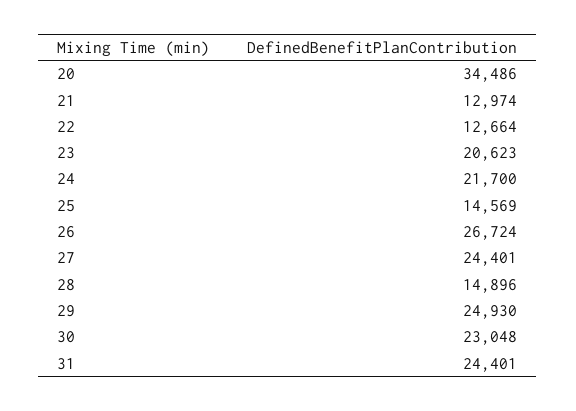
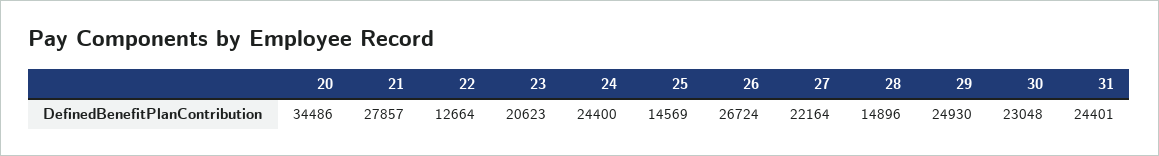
21: 12974 -> 27857
24: 21700 -> 24400
27: 24401 -> 22164

